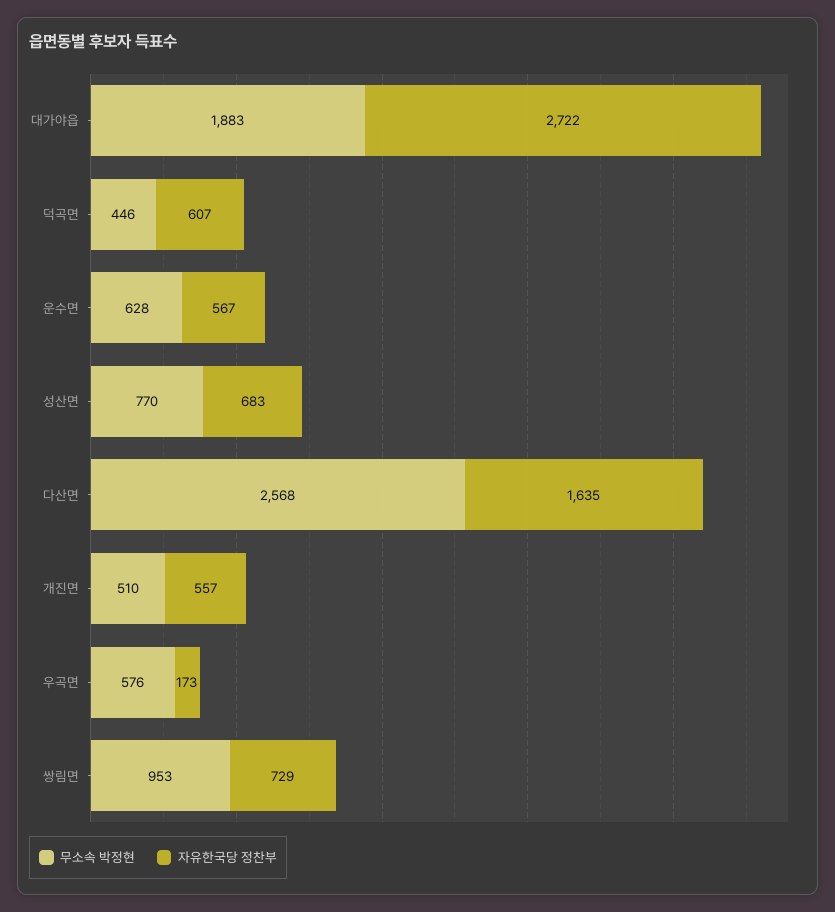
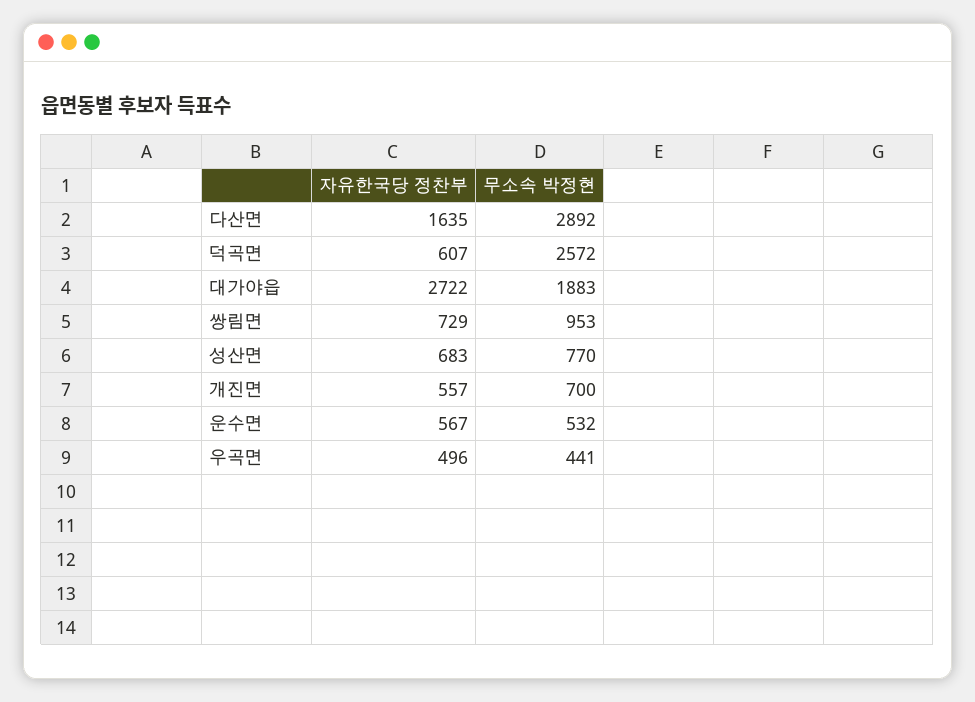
무소속 박정현, 덕곡면: 446 -> 2572
무소속 박정현, 운수면: 628 -> 532
무소속 박정현, 다산면: 2568 -> 2892
무소속 박정현, 개진면: 510 -> 700
무소속 박정현, 우곡면: 576 -> 441
자유한국당 정찬부, 우곡면: 173 -> 496

